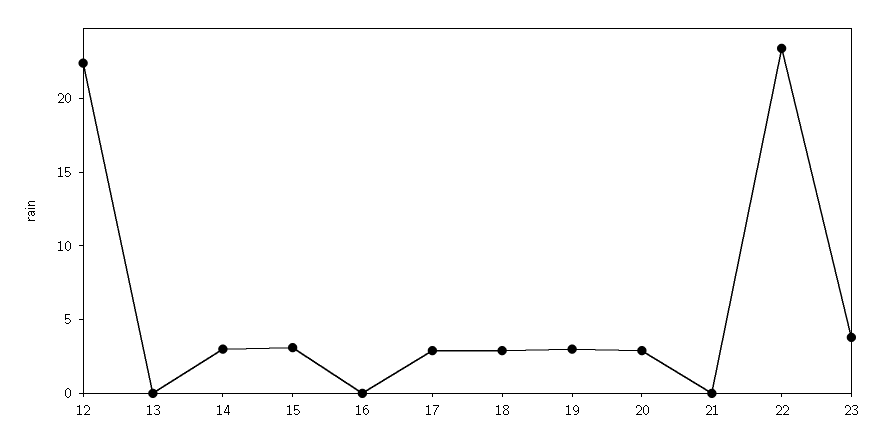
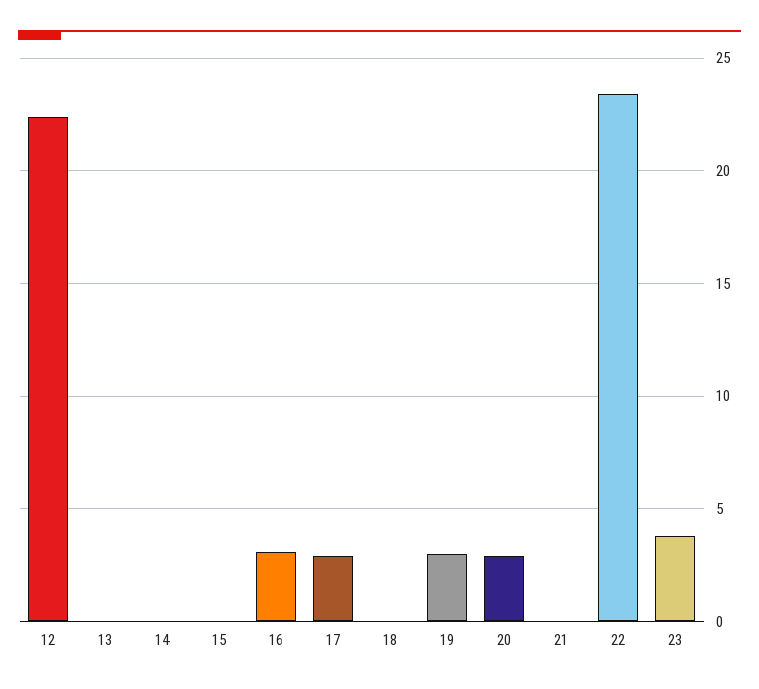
14: 3 -> 0
15: 3 -> 0
16: 0 -> 3
18: 3 -> 0

